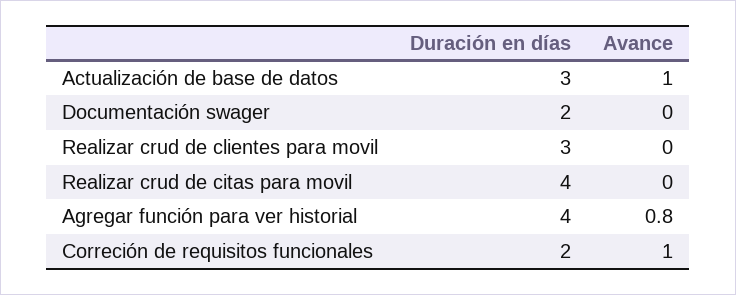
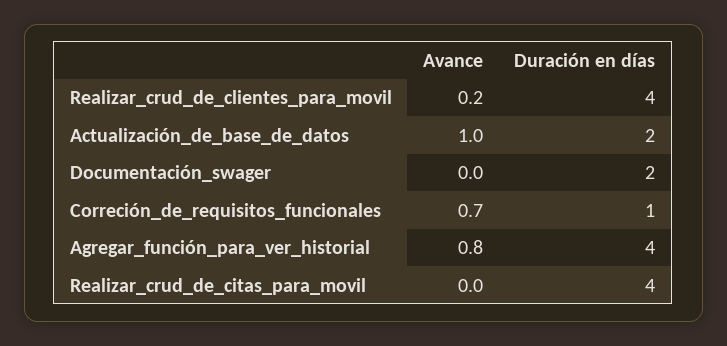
Duración en días, Actualización de base de datos: 3 -> 2
Duración en días, Realizar crud de clientes para movil: 3 -> 4
Avance, Realizar crud de clientes para movil: 0 -> 0.2
Duración en días, Correción de requisitos funcionales: 2 -> 1
Avance, Correción de requisitos funcionales: 1 -> 0.7

